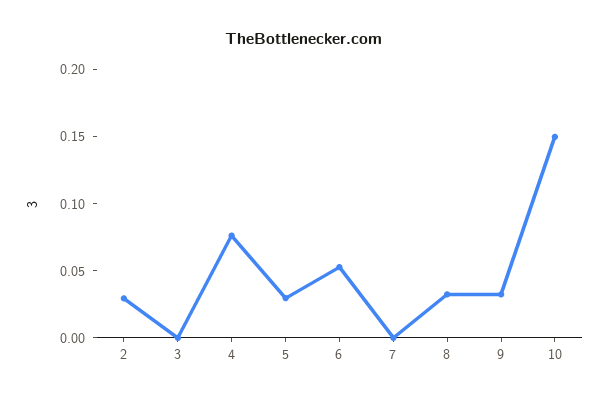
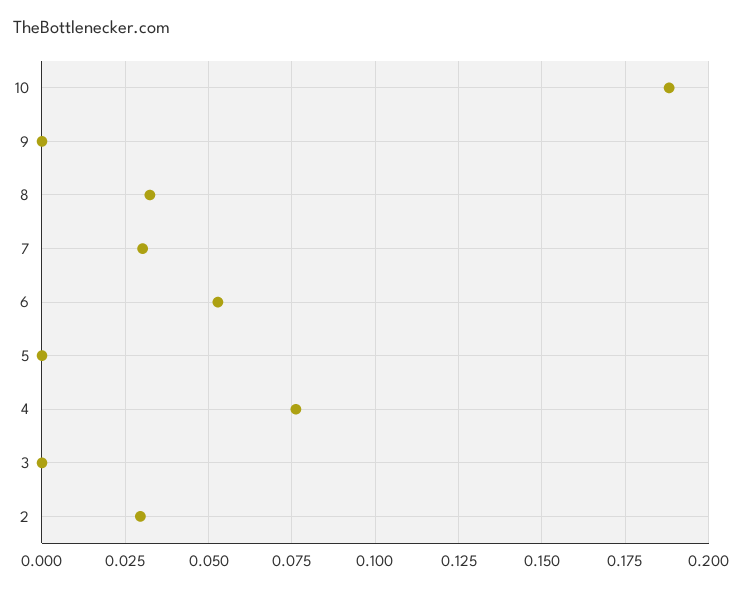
5: 0.03 -> 0
7: 0 -> 0.03
9: 0.03 -> 0
10: 0.15 -> 0.1875

